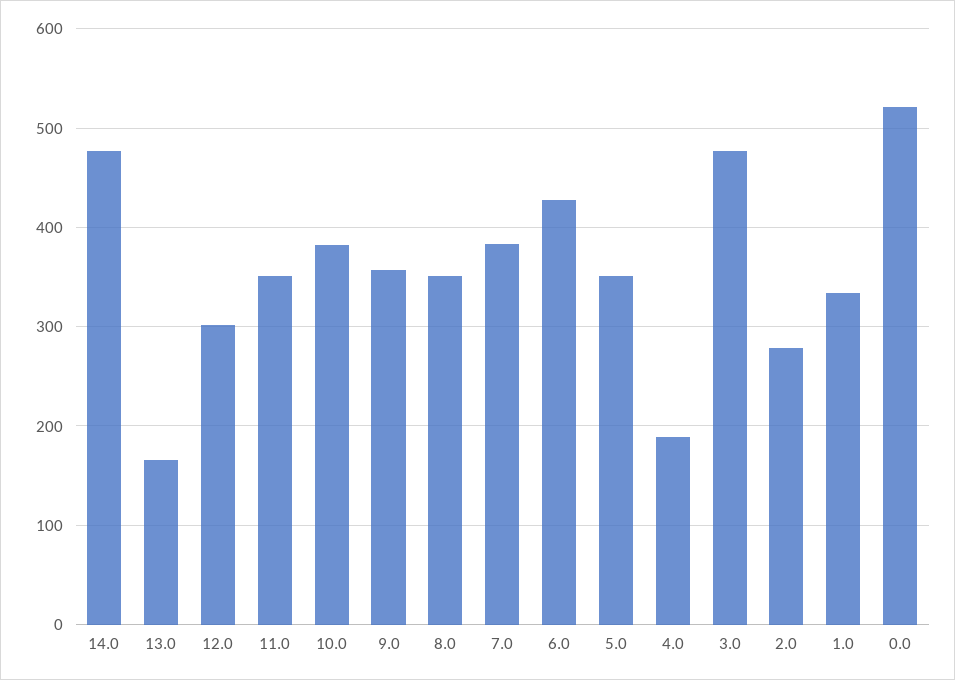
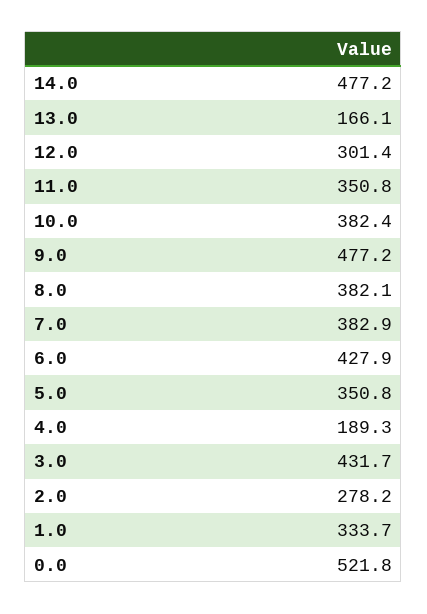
9.0: 360 -> 477.2
8.0: 350 -> 382.1
3.0: 480 -> 431.7

